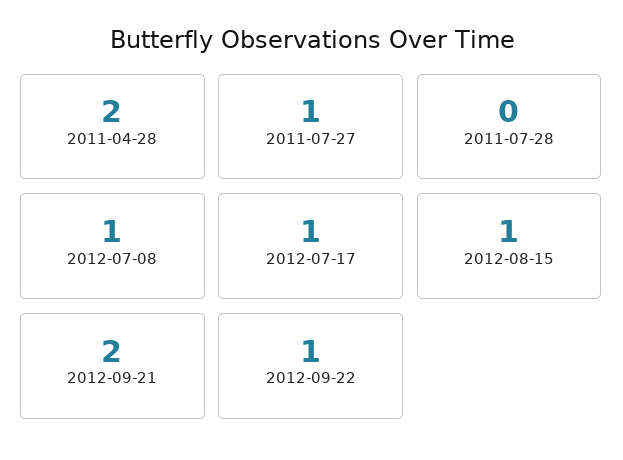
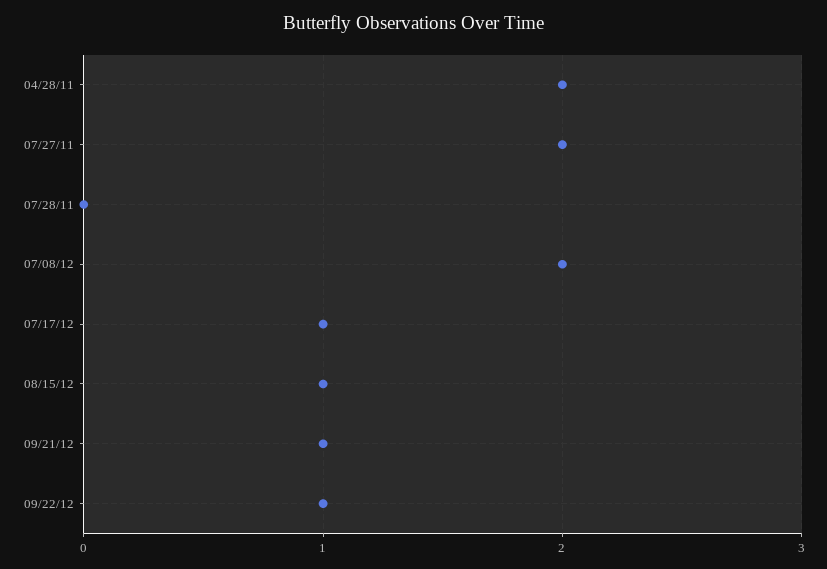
2011-07-27: 1 -> 2
2012-07-08: 1 -> 2
2012-09-21: 2 -> 1

